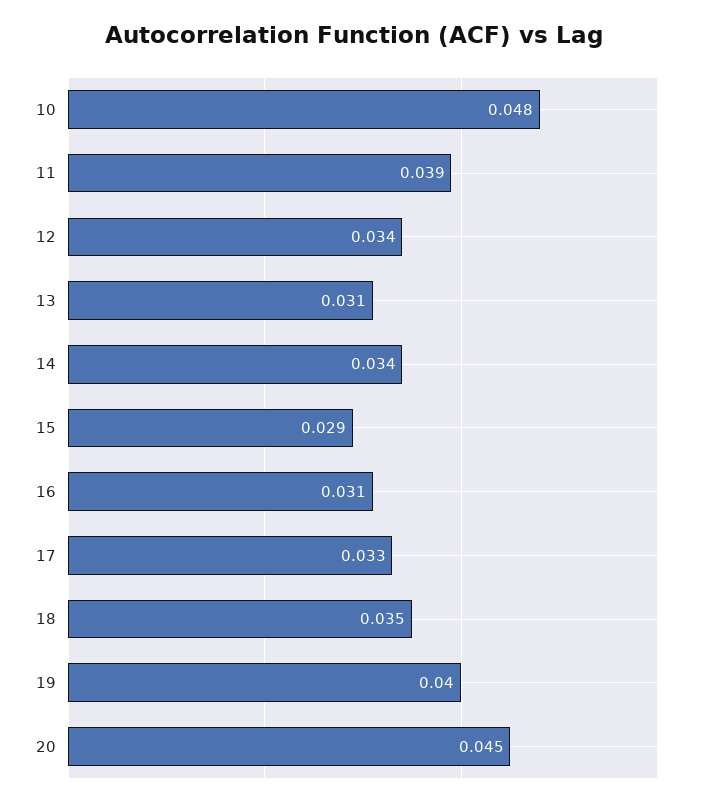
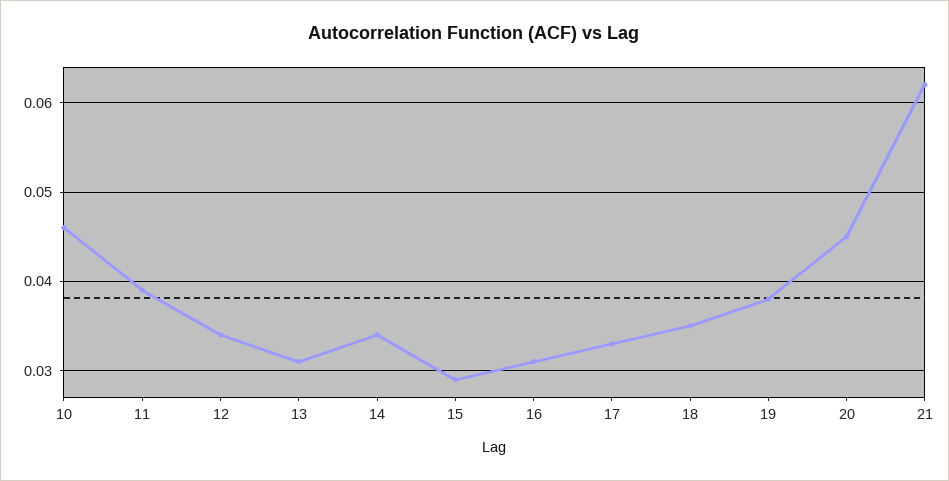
10: 0.048 -> 0.046
19: 0.04 -> 0.038
21: none -> 0.062

